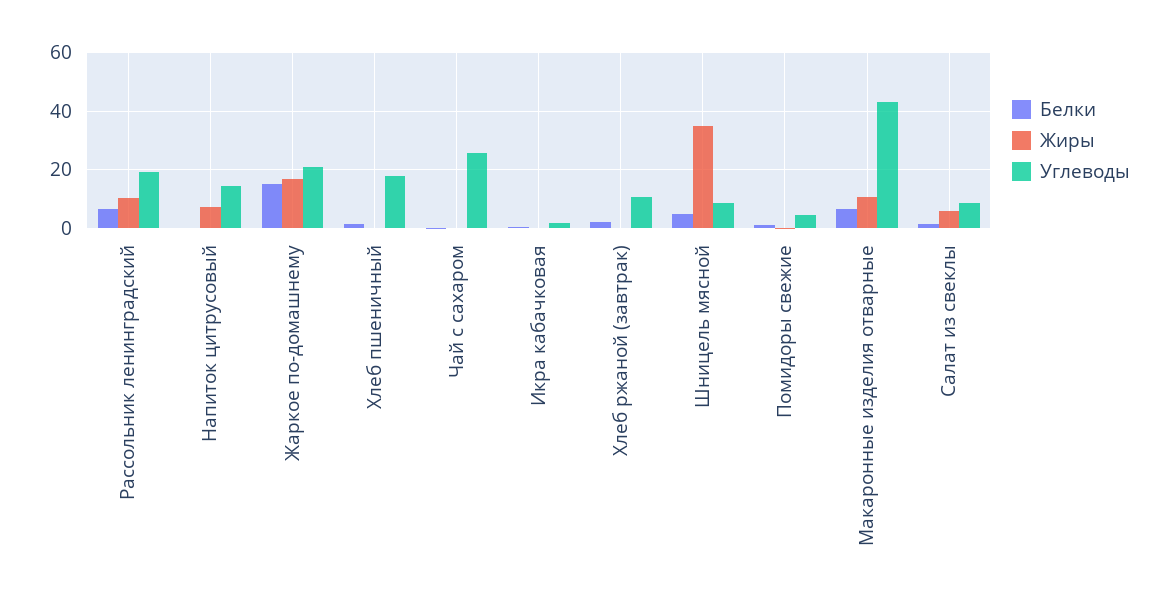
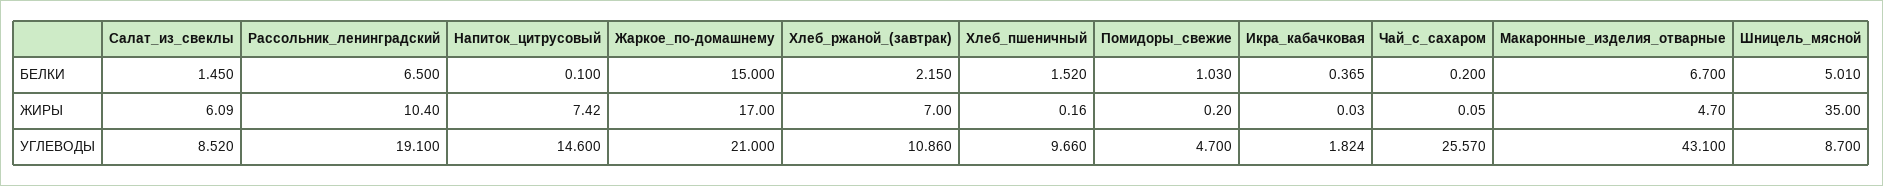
Углеводы, Хлеб пшеничный: 17.5 -> 9.66
Жиры, Хлеб ржаной (завтрак): 0 -> 7
Жиры, Макаронные изделия отварные: 10 -> 4.7

